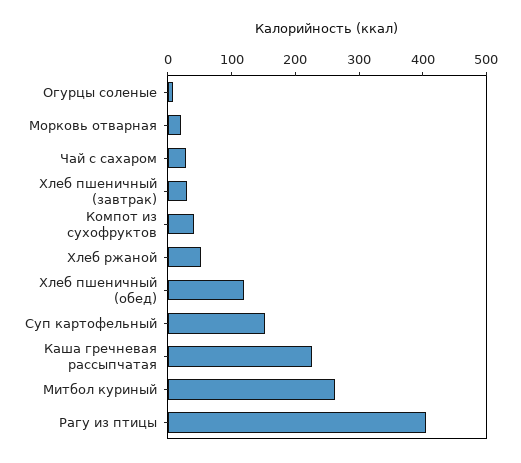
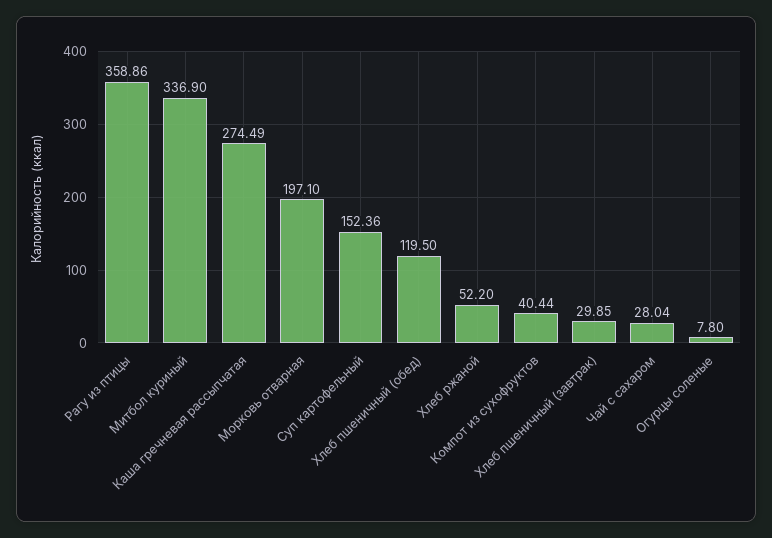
Морковь отварная: 20 -> 197.1
Каша гречневая рассыпчатая: 220 -> 274.49
Митбол куриный: 260 -> 336.9
Рагу из птицы: 400 -> 358.86

